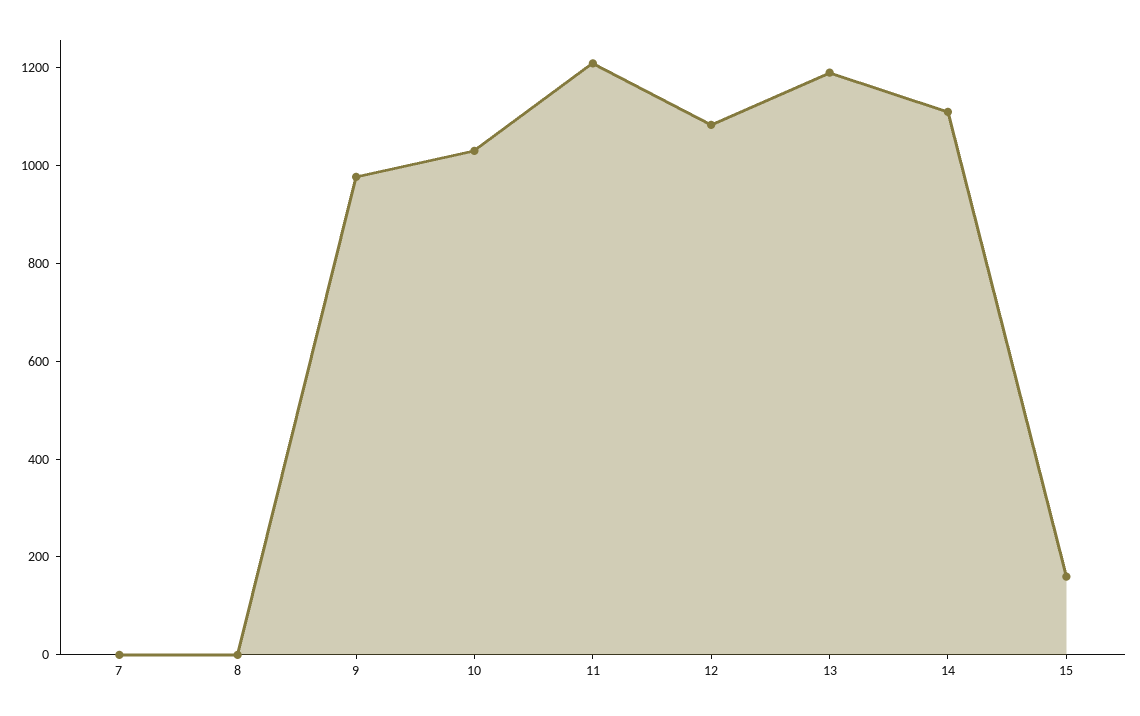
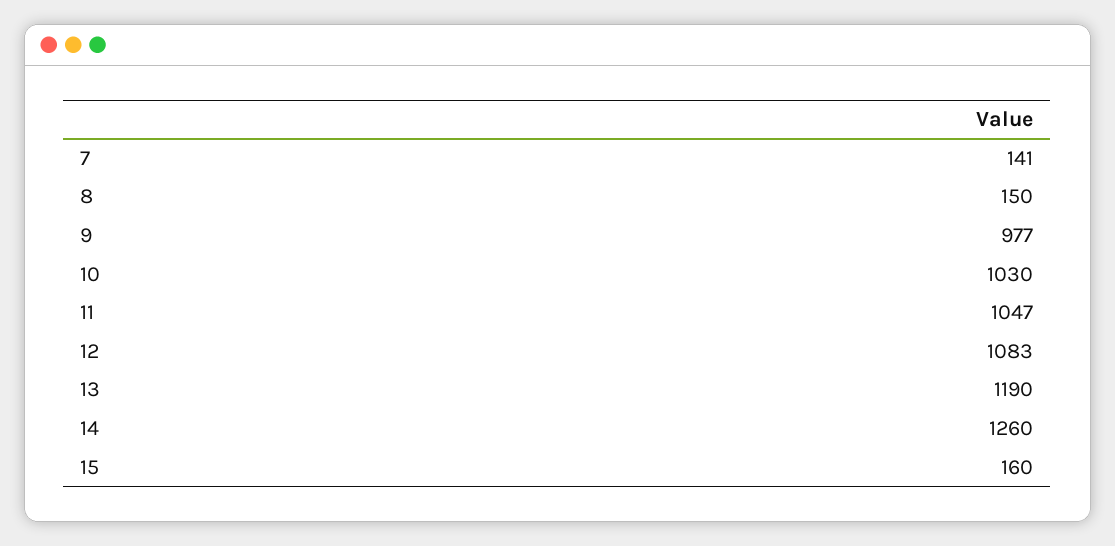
7: 0 -> 141
8: 0 -> 150
11: 1200 -> 1047
14: 1100 -> 1260

